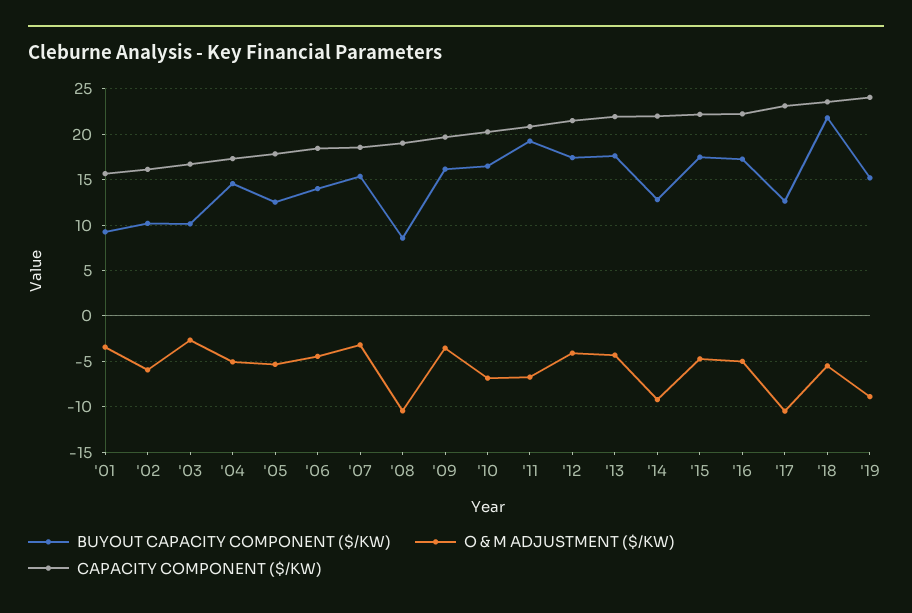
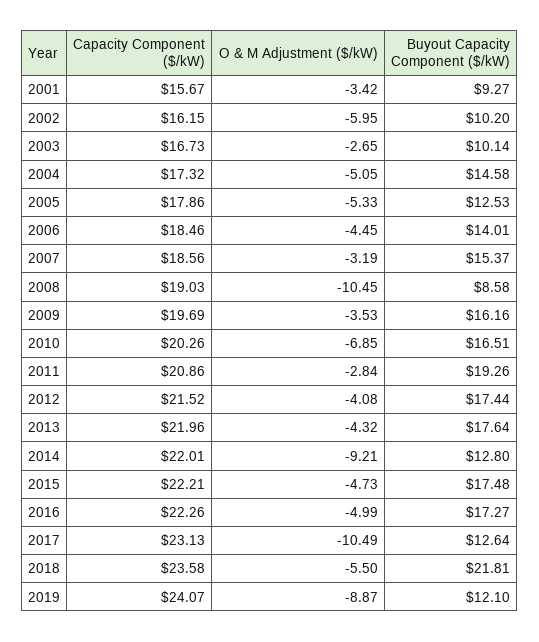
O & M ADJUSTMENT ($/KW), '11: -7 -> -2.84
BUYOUT CAPACITY COMPONENT ($/KW), '19: 15 -> 12.1

